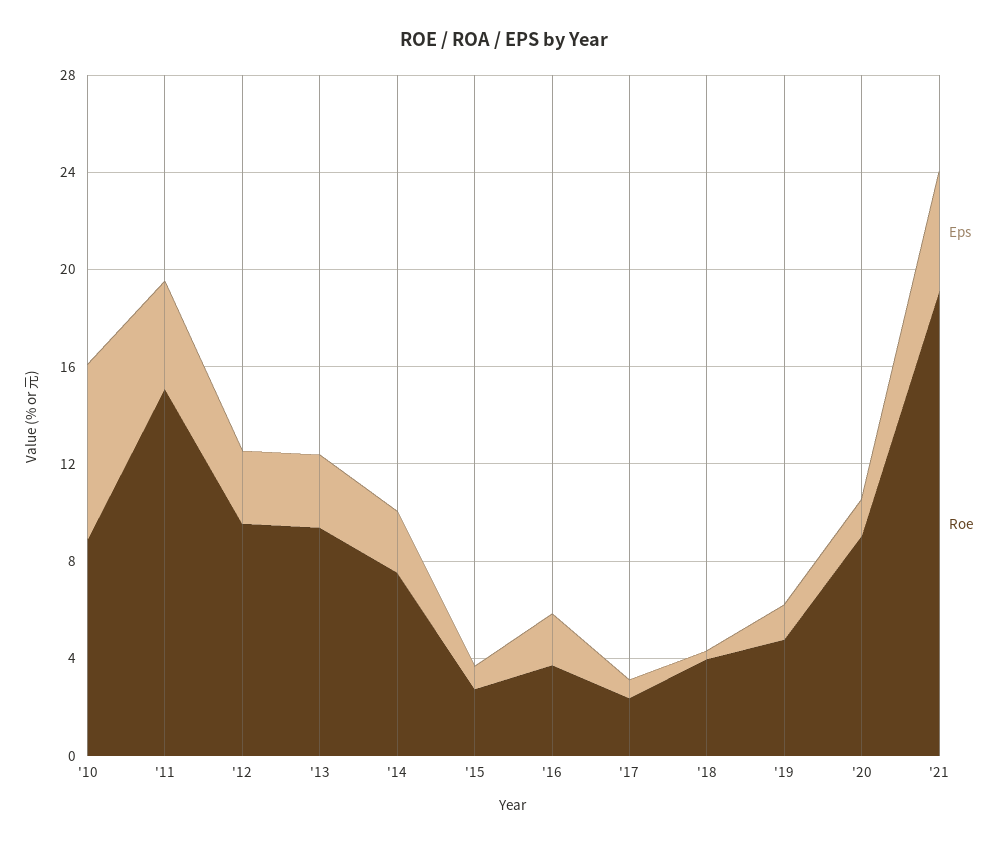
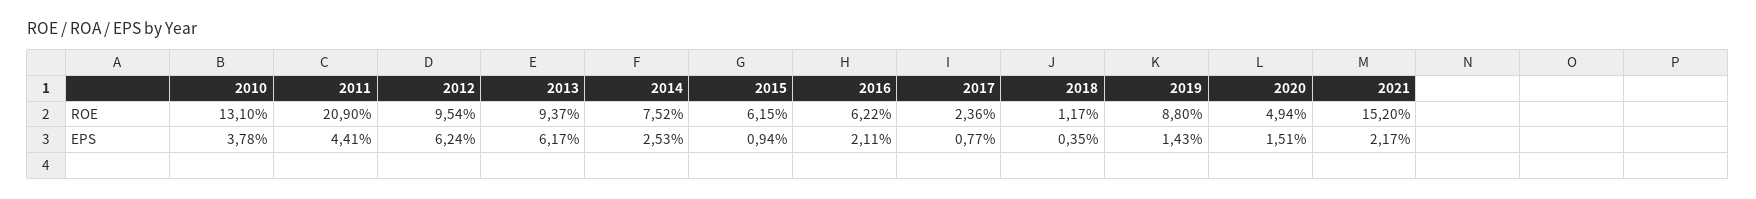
Eps, '10: 7 -> 3.78
Roe, '10: 9 -> 13.1
Roe, '11: 15 -> 20.9
Eps, '12: 3 -> 6.24
Eps, '13: 3 -> 6.17
Roe, '15: 3 -> 6.15
Roe, '16: 4 -> 6.22
Roe, '18: 4 -> 1.17
Roe, '19: 5 -> 8.8
Roe, '20: 9 -> 4.94
Eps, '21: 5 -> 2.17
Roe, '21: 19 -> 15.2

